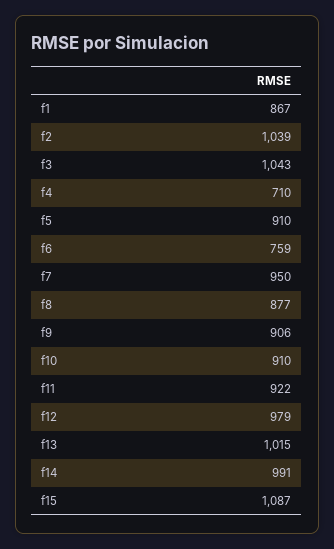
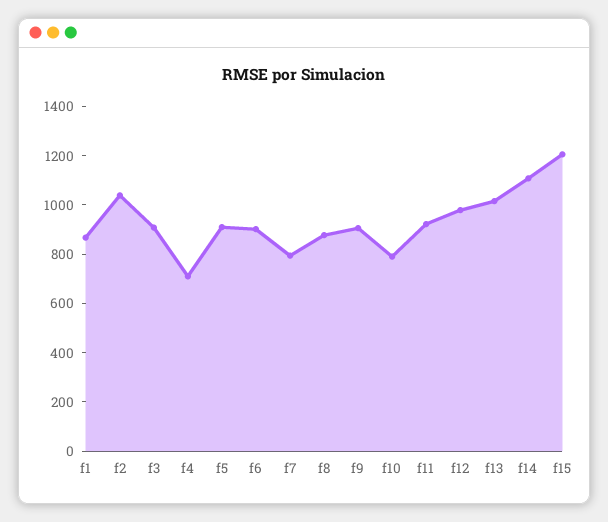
f3: 1043 -> 900
f6: 759 -> 900
f7: 950 -> 800
f10: 910 -> 800
f14: 991 -> 1100
f15: 1087 -> 1200

